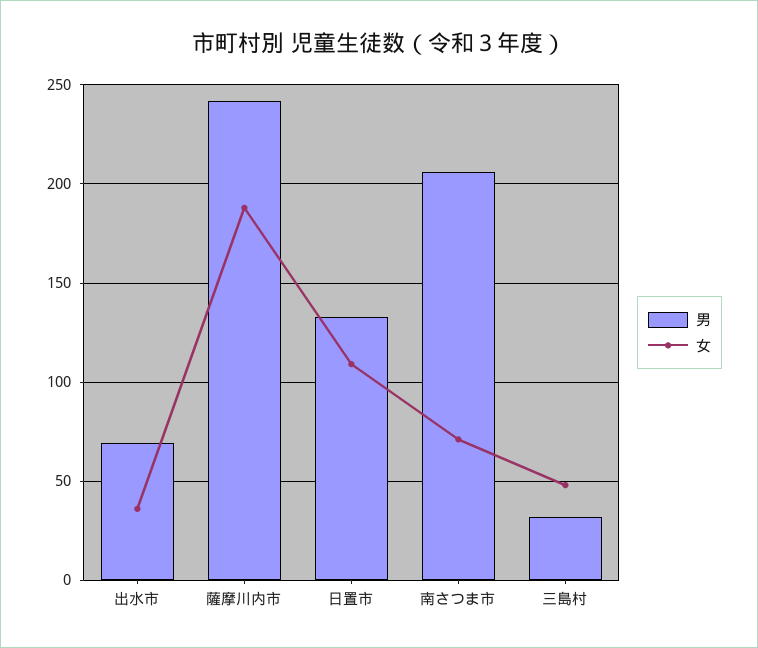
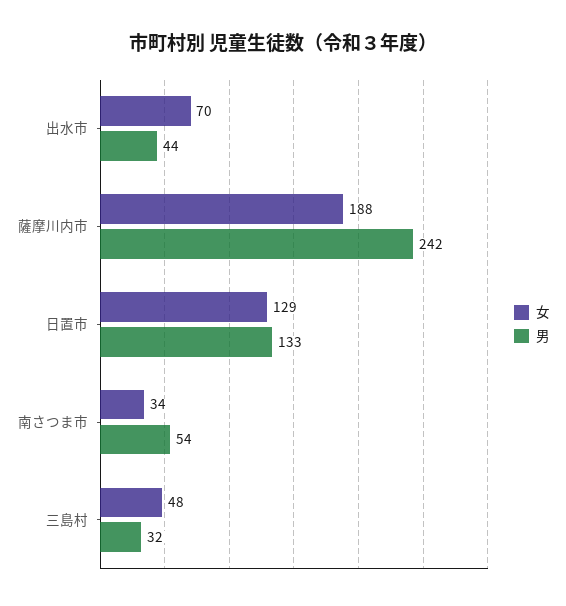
男, 出水市: 70 -> 44
女, 出水市: 35 -> 70
女, 日置市: 110 -> 129
男, 南さつま市: 205 -> 54
女, 南さつま市: 70 -> 34

